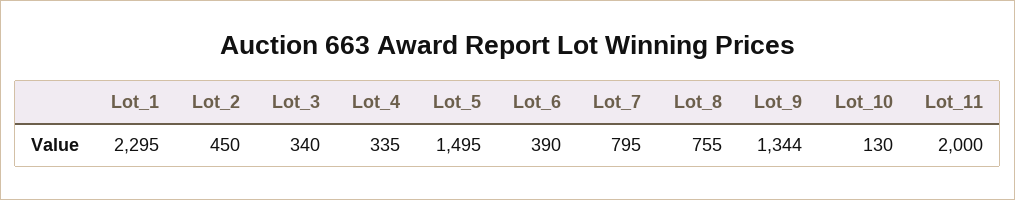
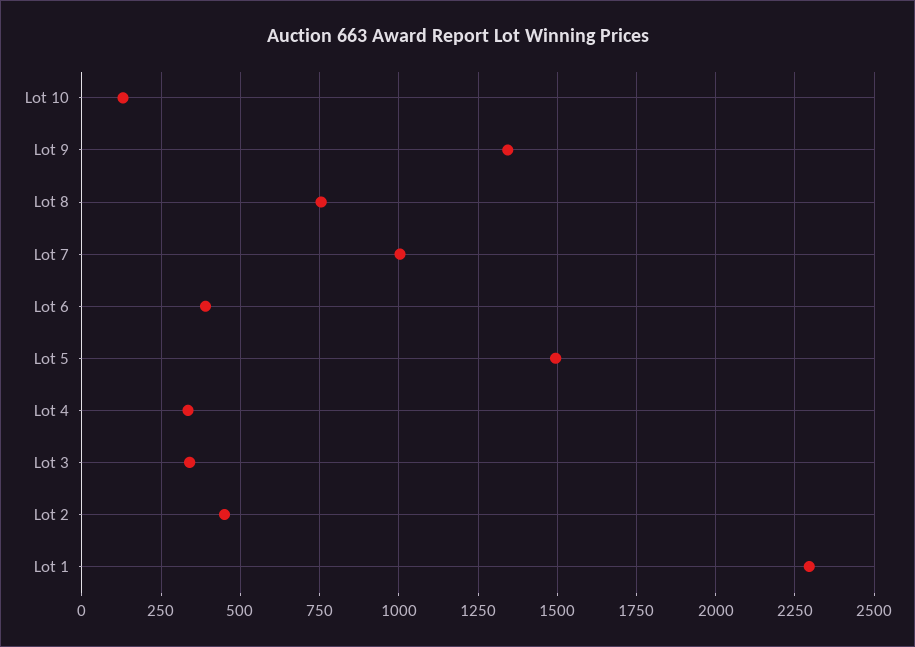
Lot_7: 795 -> 1000
Lot_11: 2000 -> none

